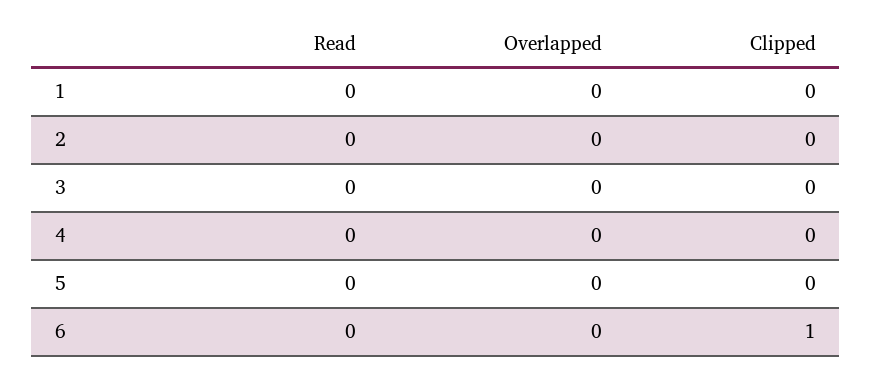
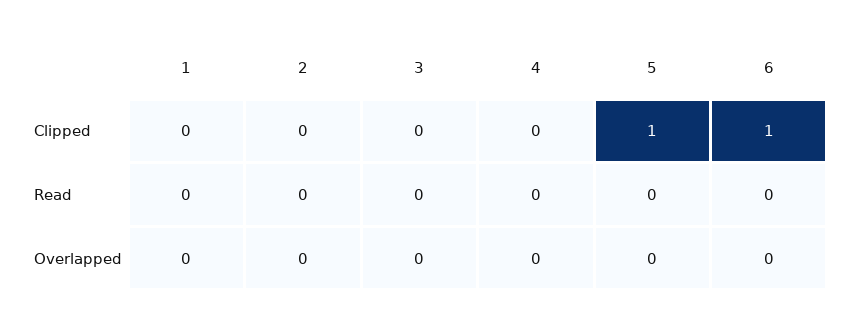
Clipped, 5: 0 -> 1

